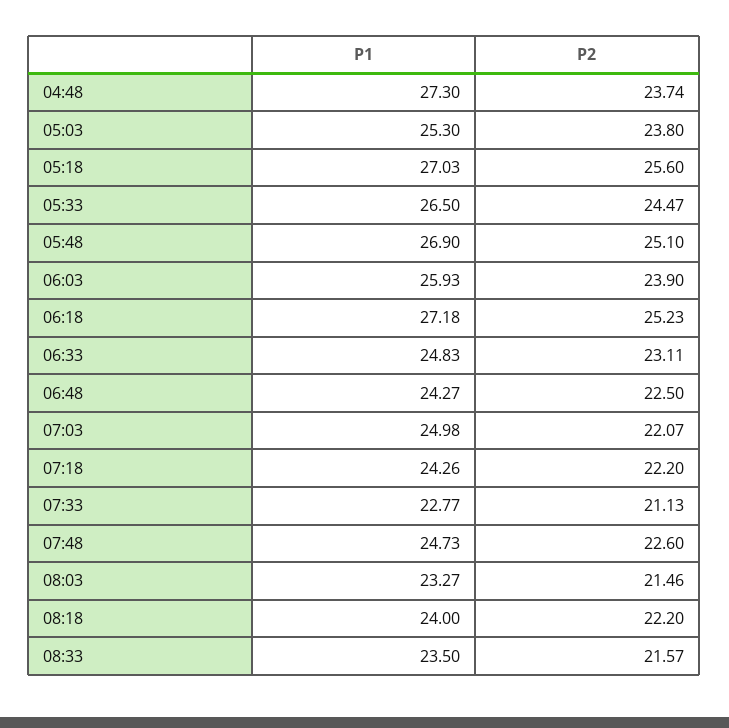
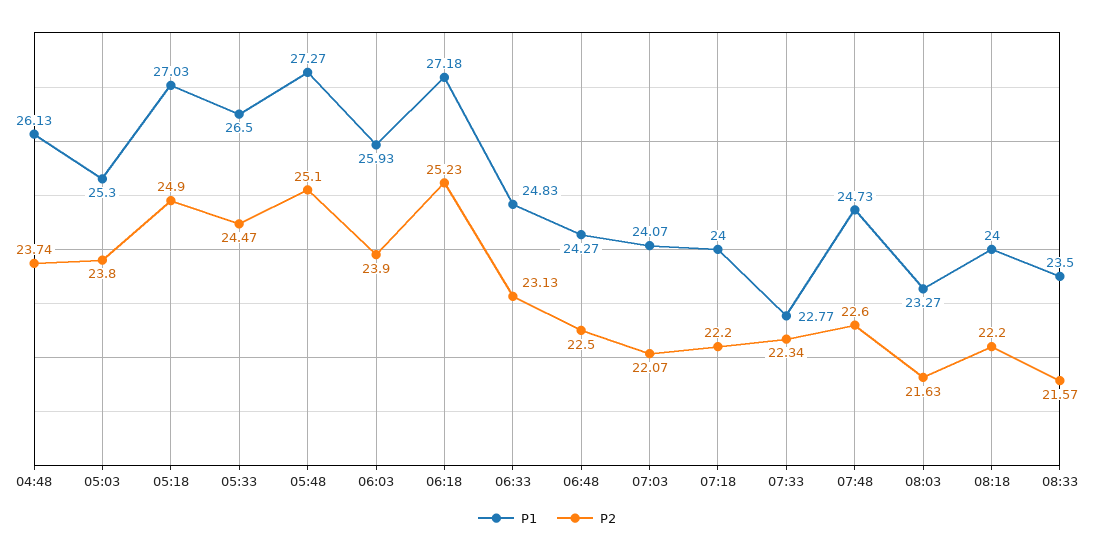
P1, 04:48: 27.3 -> 26.13
P2, 05:18: 25.6 -> 24.9
P1, 05:48: 26.9 -> 27.27
P2, 06:33: 23.11 -> 23.13
P1, 07:03: 24.98 -> 24.07
P1, 07:18: 24.26 -> 24
P2, 07:33: 21.13 -> 22.34
P2, 08:03: 21.46 -> 21.63

